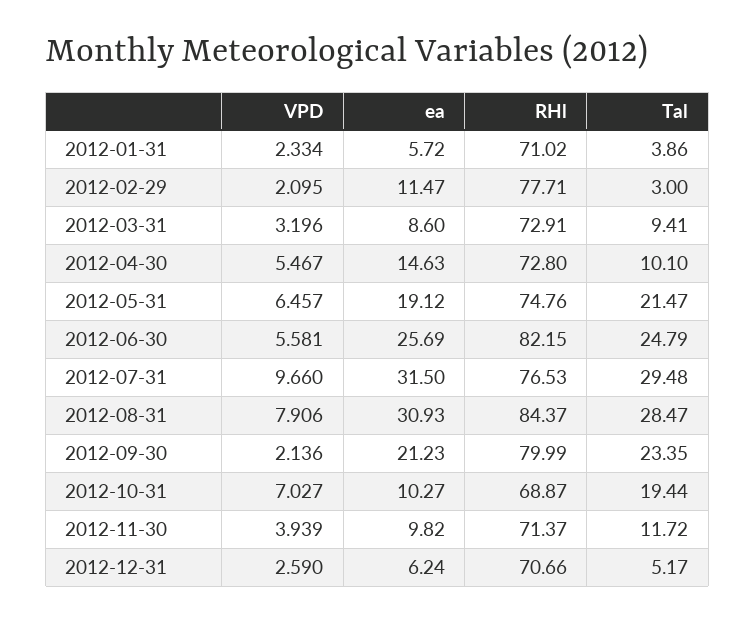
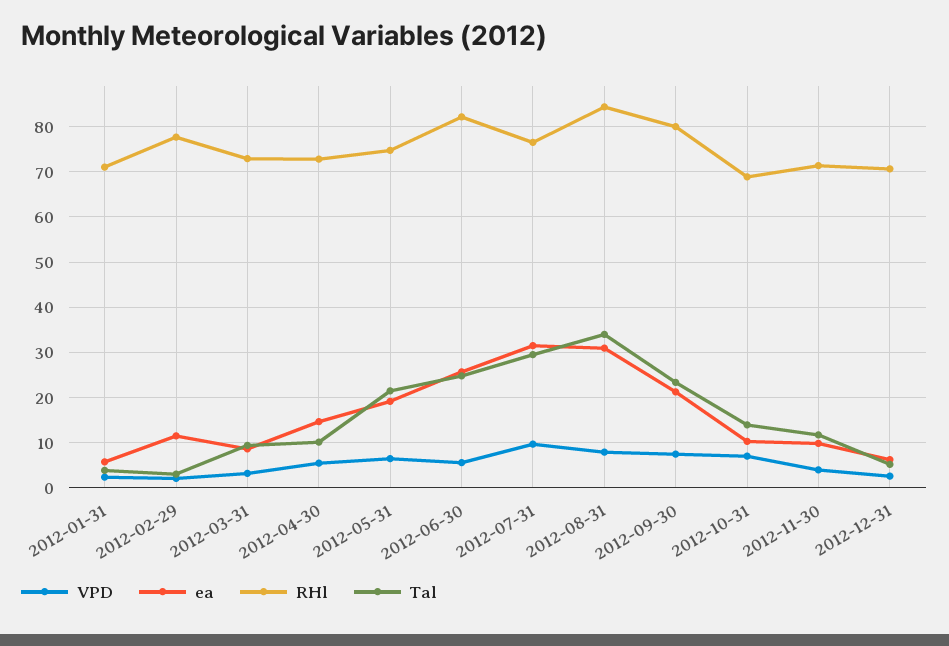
Tal, 2012-08-31: 28.47 -> 34
VPD, 2012-09-30: 2.136 -> 8
Tal, 2012-10-31: 19.44 -> 14

